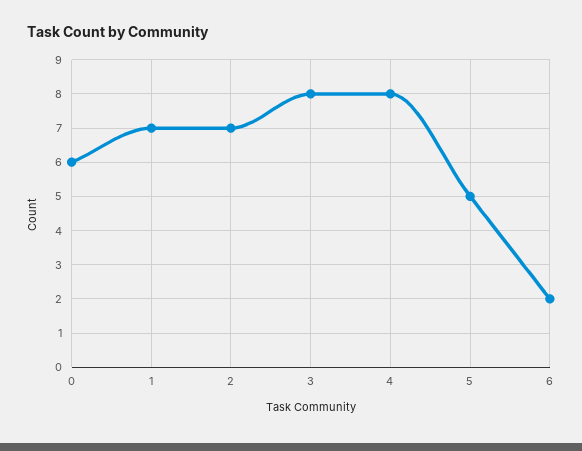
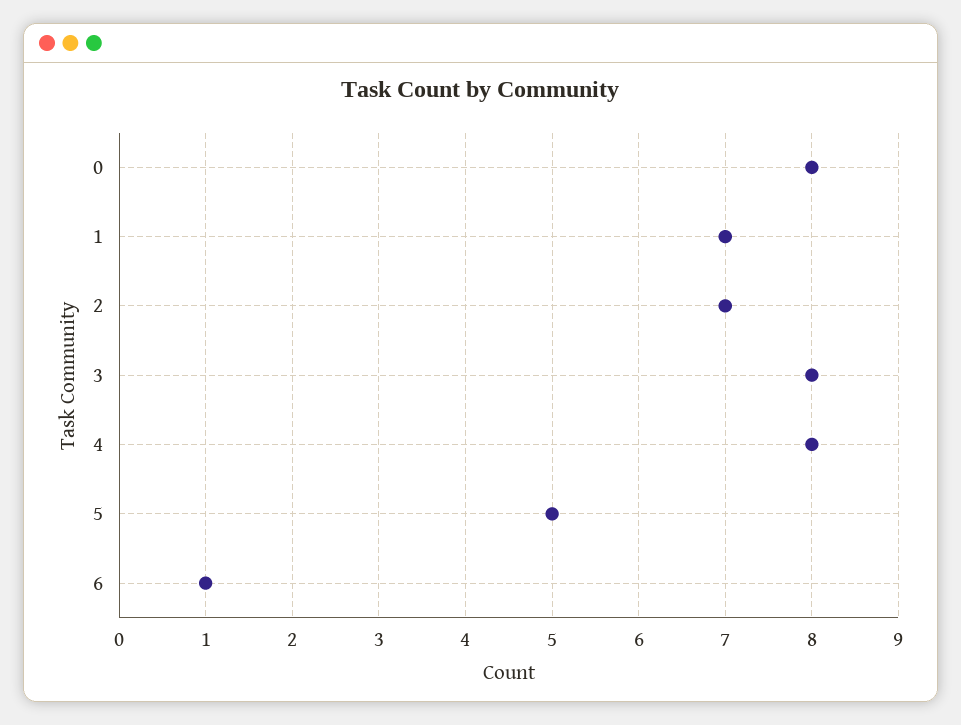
0: 6 -> 8
6: 2 -> 1

